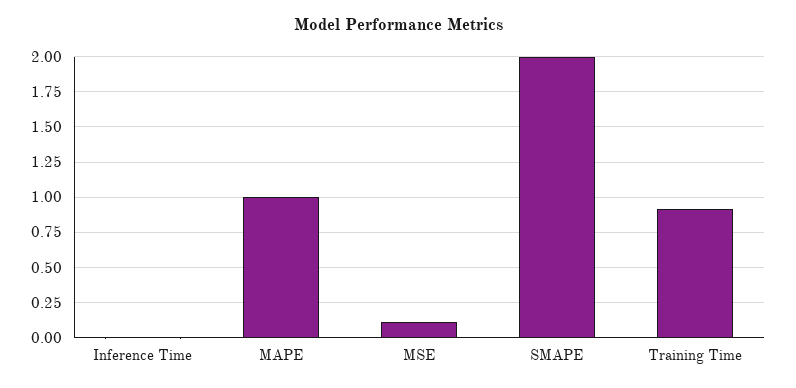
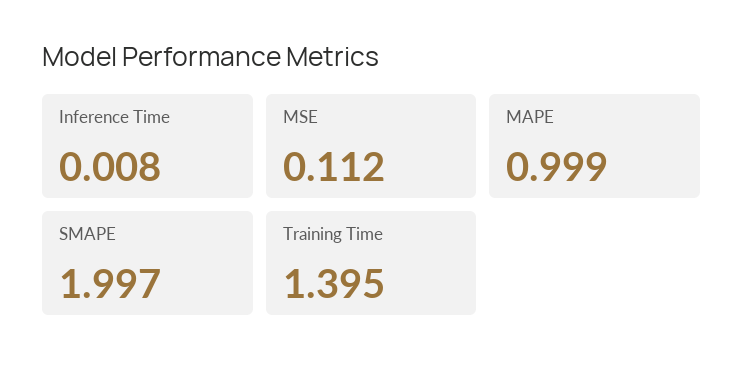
Training Time: 0.9 -> 1.395

